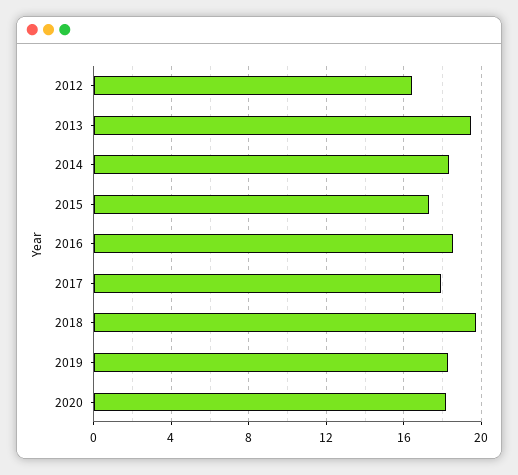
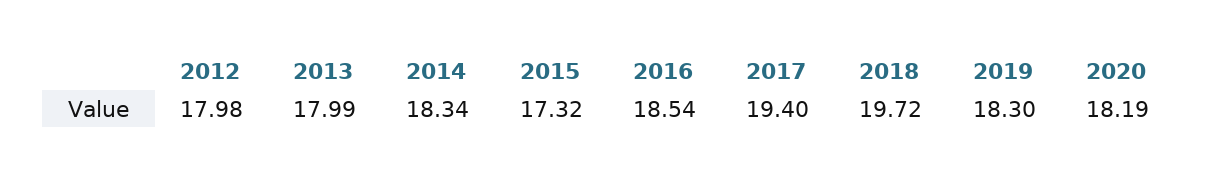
2012: 16.5 -> 17.98
2013: 19.5 -> 17.99
2017: 18 -> 19.4

